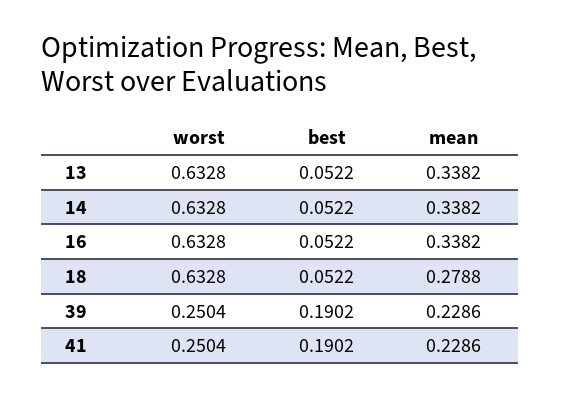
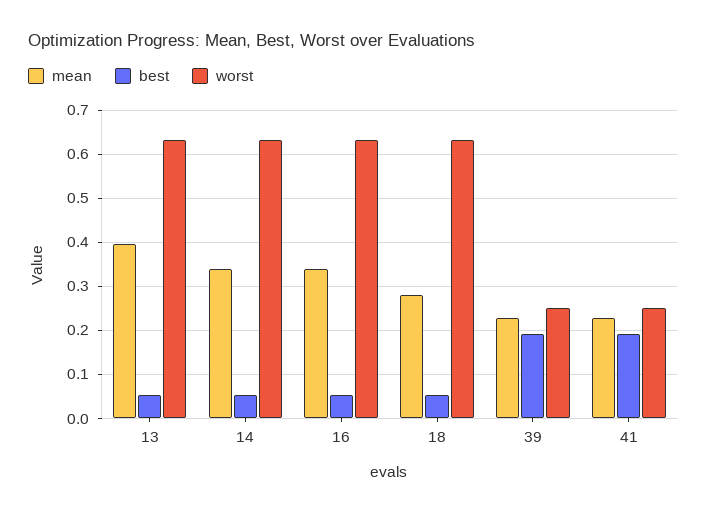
mean, 13: 0.3382 -> 0.4

